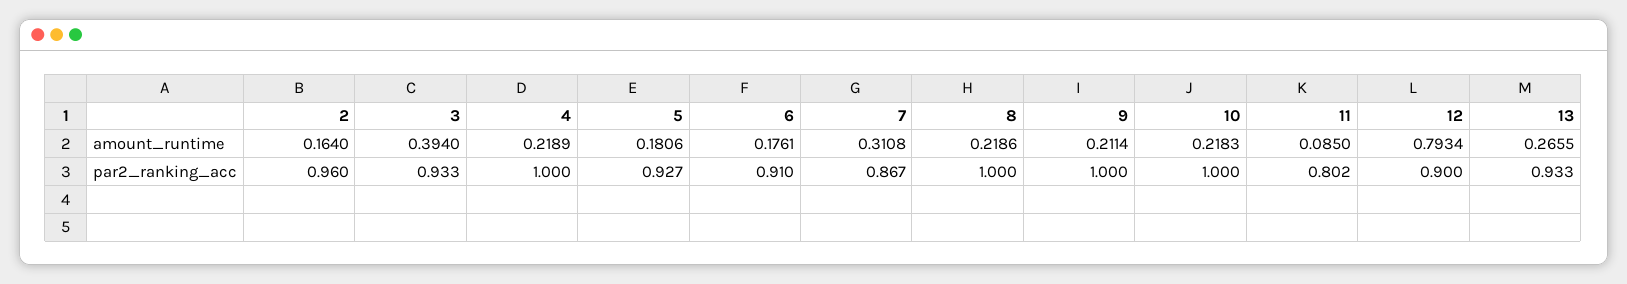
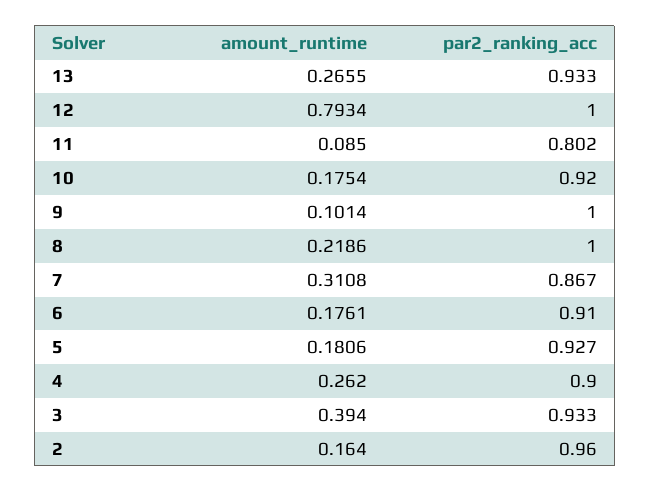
4, amount_runtime: 0.2189 -> 0.262
9, amount_runtime: 0.2114 -> 0.1014
10, amount_runtime: 0.2183 -> 0.1754
4, par2_ranking_acc: 1 -> 0.9
10, par2_ranking_acc: 1 -> 0.92
12, par2_ranking_acc: 0.9 -> 1

